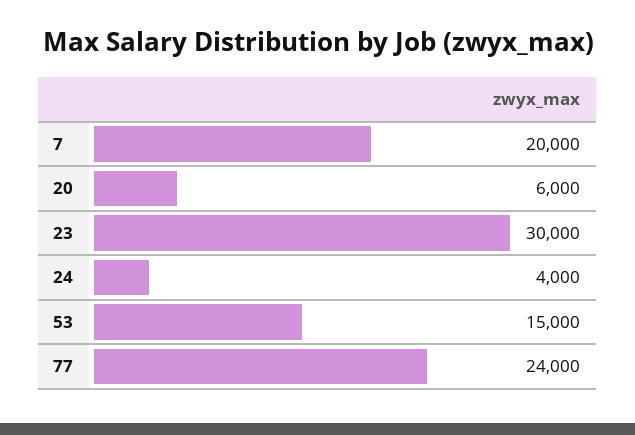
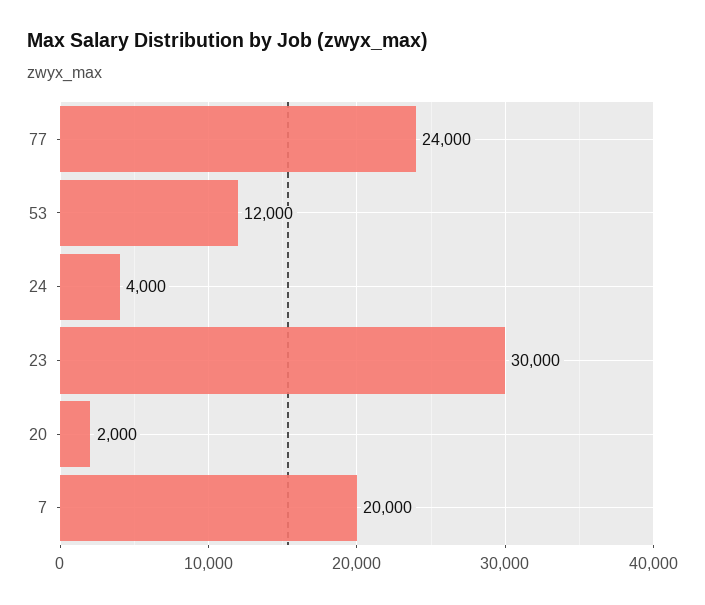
20: 6000 -> 2000
53: 15000 -> 12000

